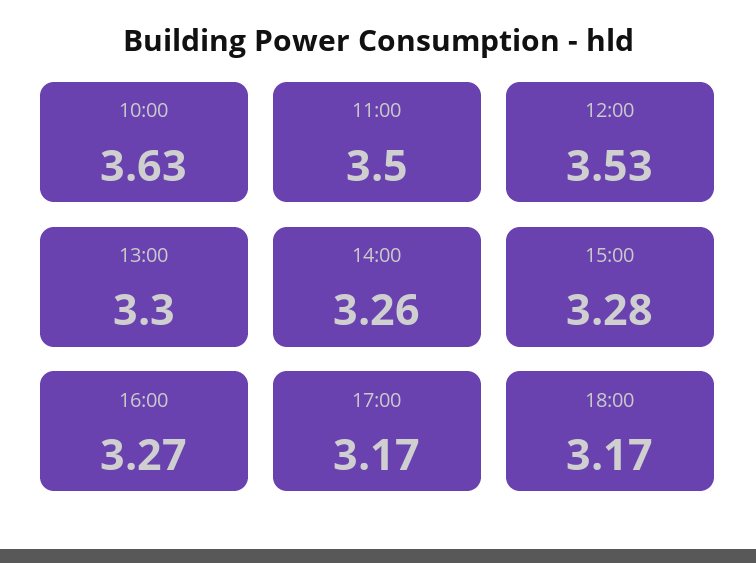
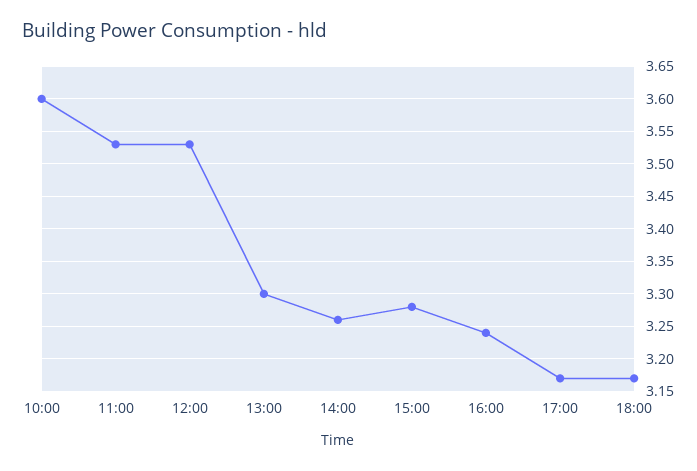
10:00: 3.63 -> 3.6
11:00: 3.5 -> 3.53
16:00: 3.27 -> 3.24

